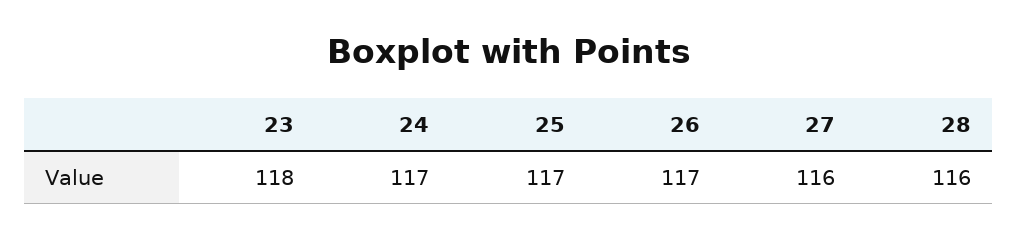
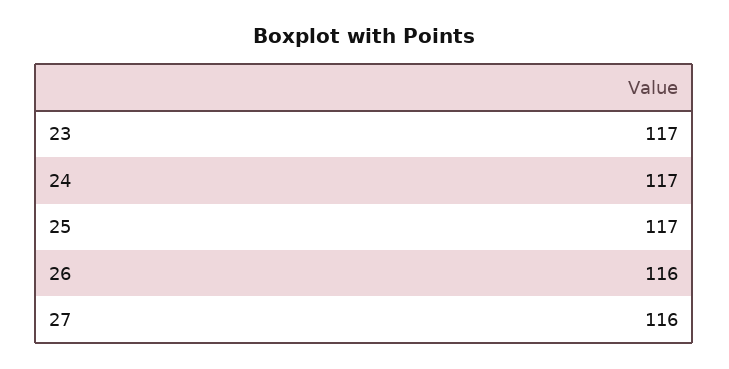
23: 118 -> 117
26: 117 -> 116
28: 116 -> none

